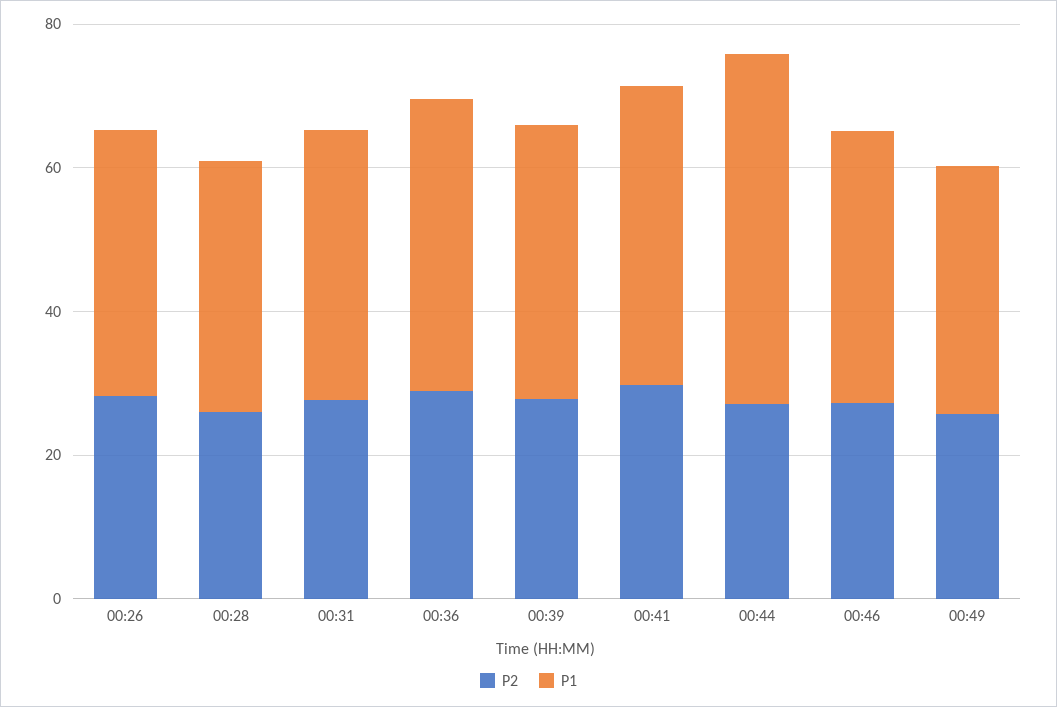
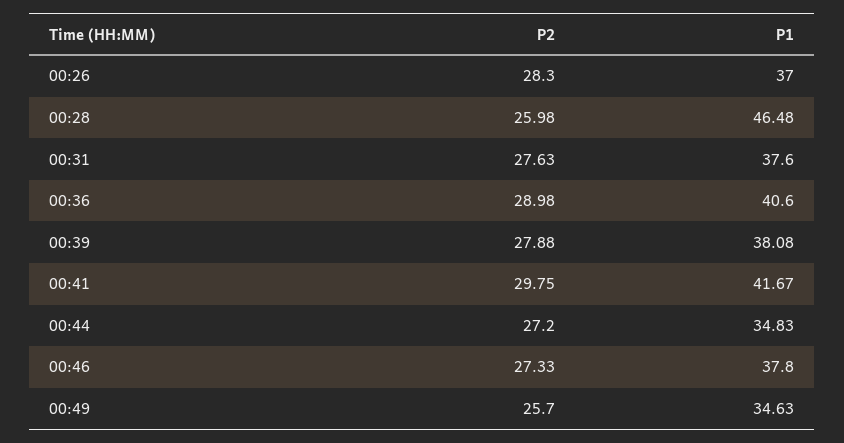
P1, 00:28: 35 -> 46.48
P1, 00:44: 50 -> 34.83

